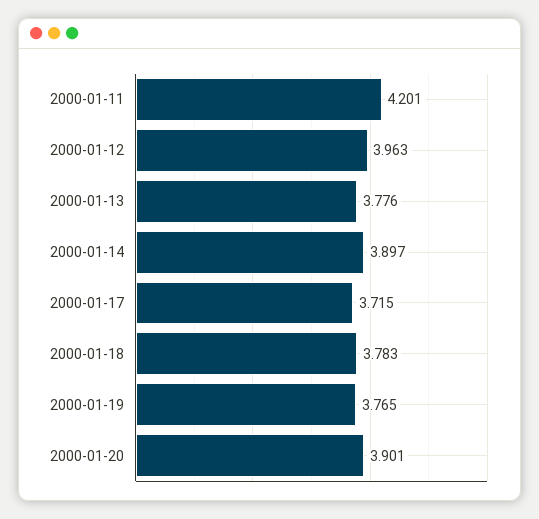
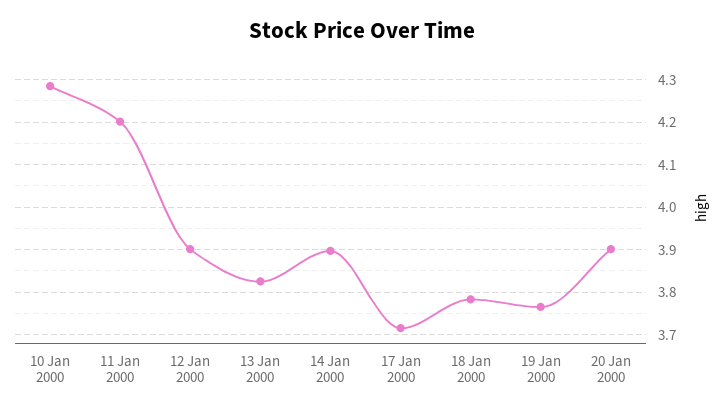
2000-01-12: 3.963 -> 3.9
2000-01-13: 3.776 -> 3.82
10 Jan 2000: none -> 4.28

